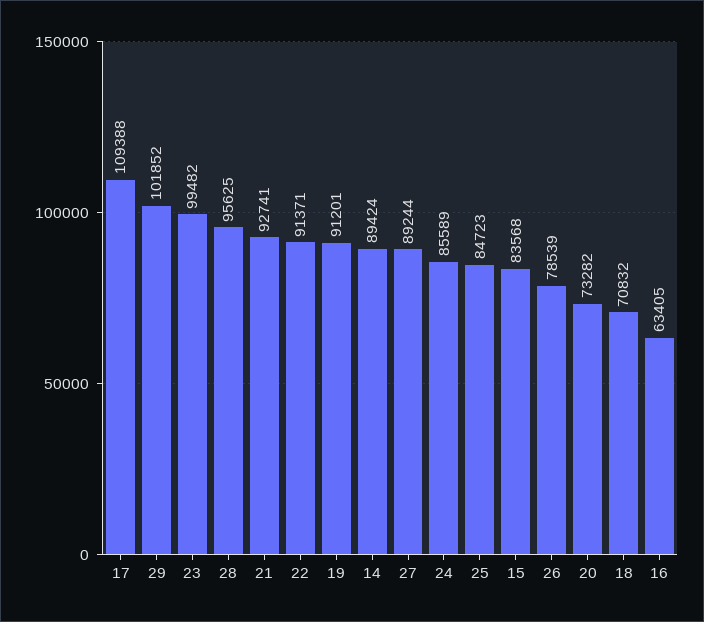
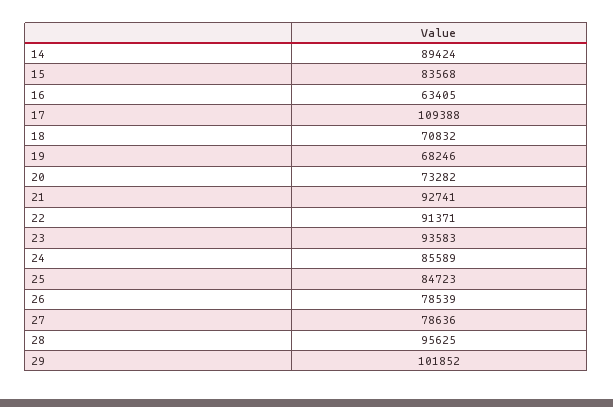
23: 99482 -> 93583
19: 91201 -> 68246
27: 89244 -> 78636

